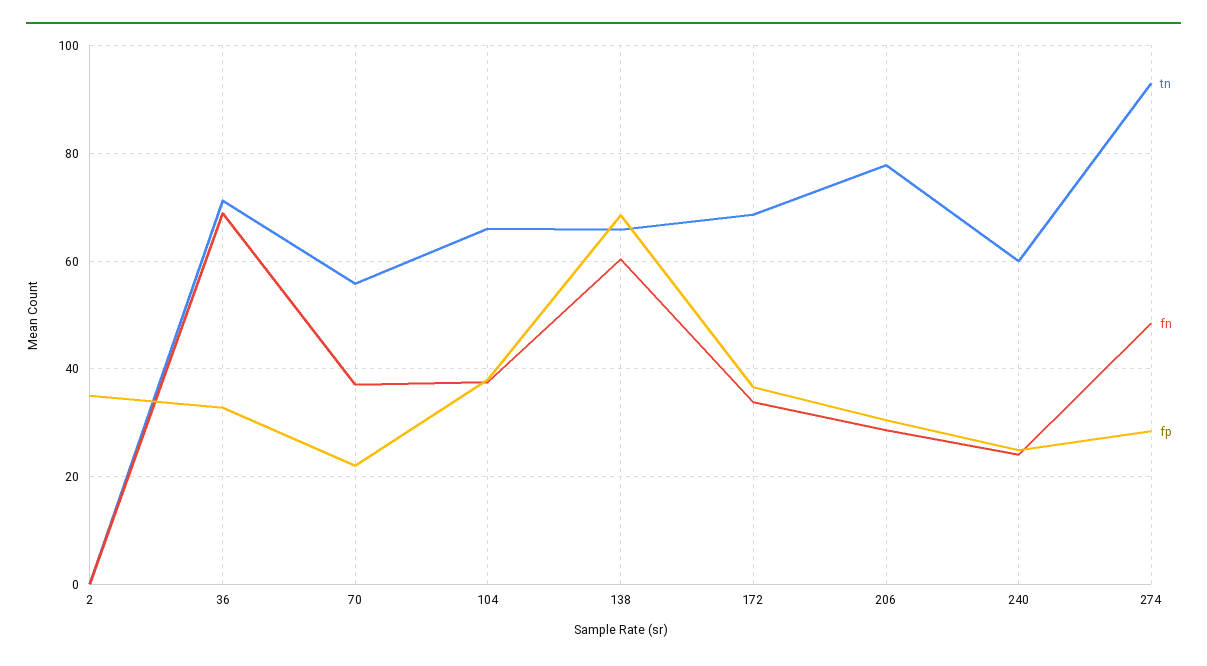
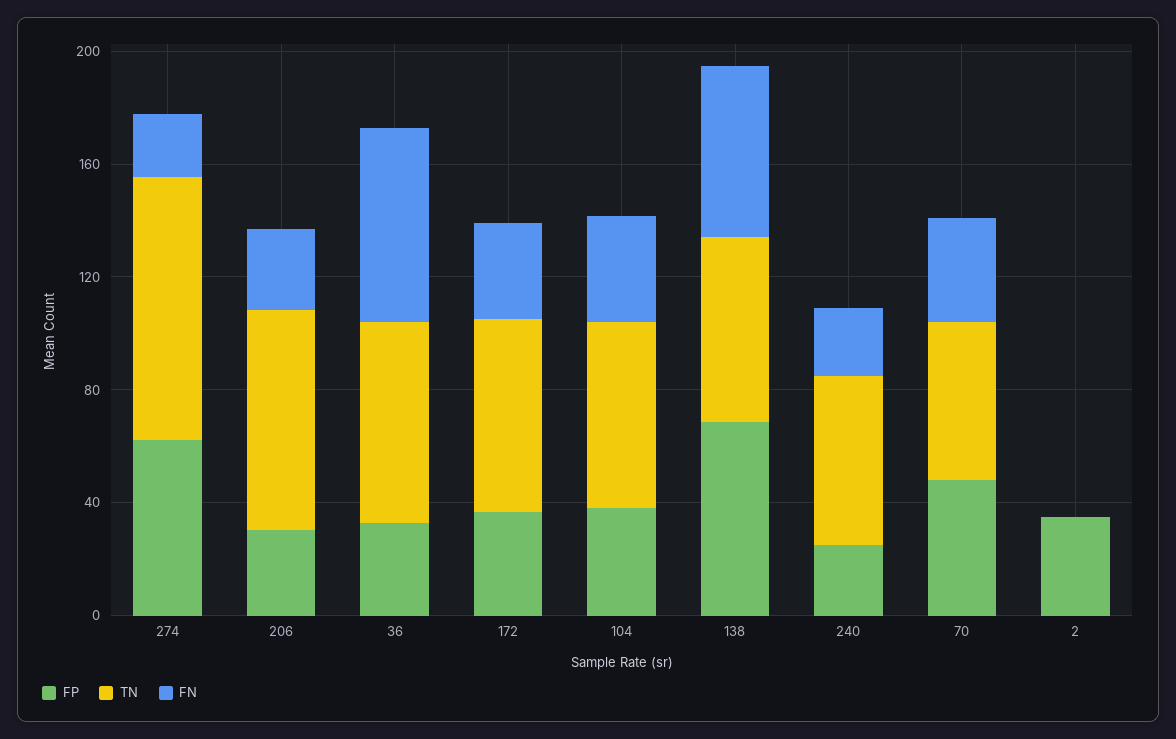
fp, 70: 22 -> 50
fn, 274: 48 -> 20
fp, 274: 28 -> 60

